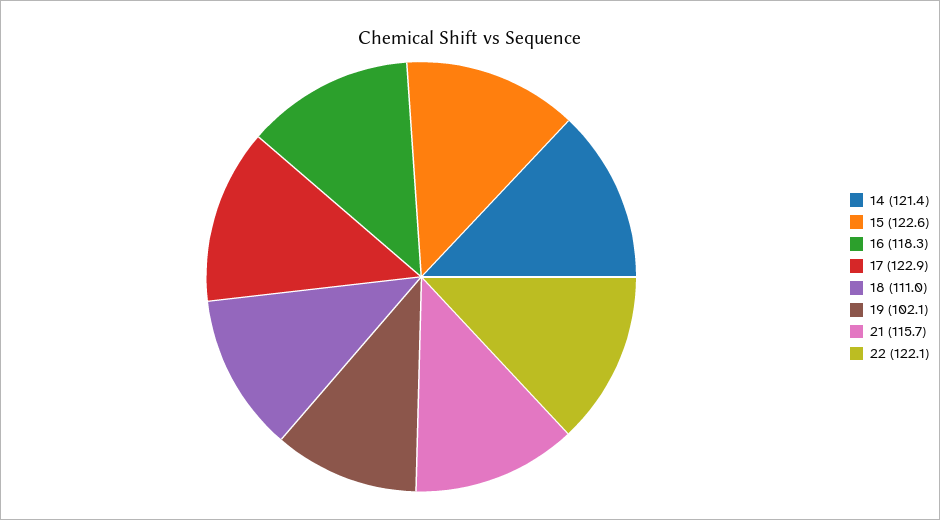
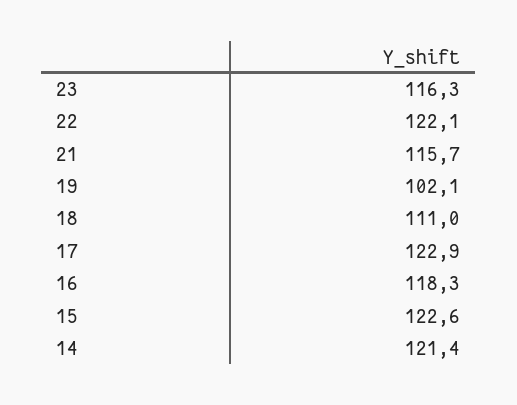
23: none -> 116.3

